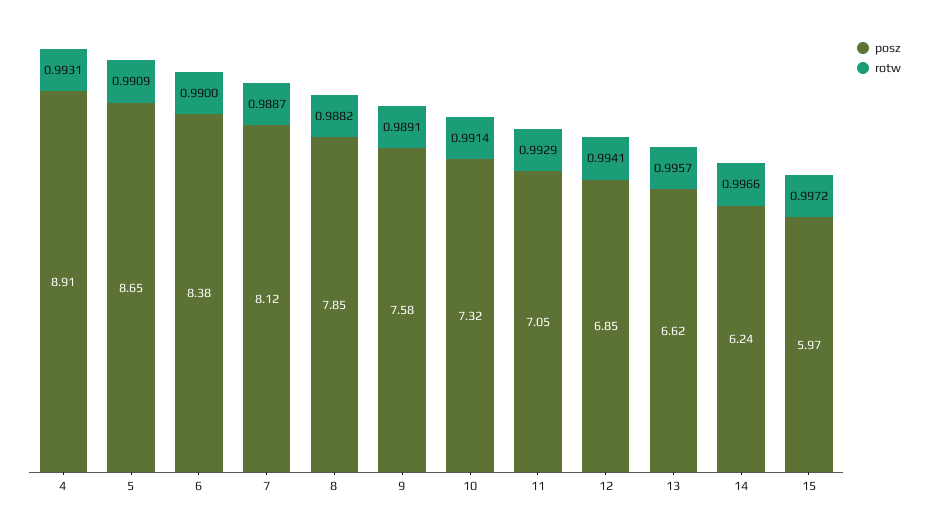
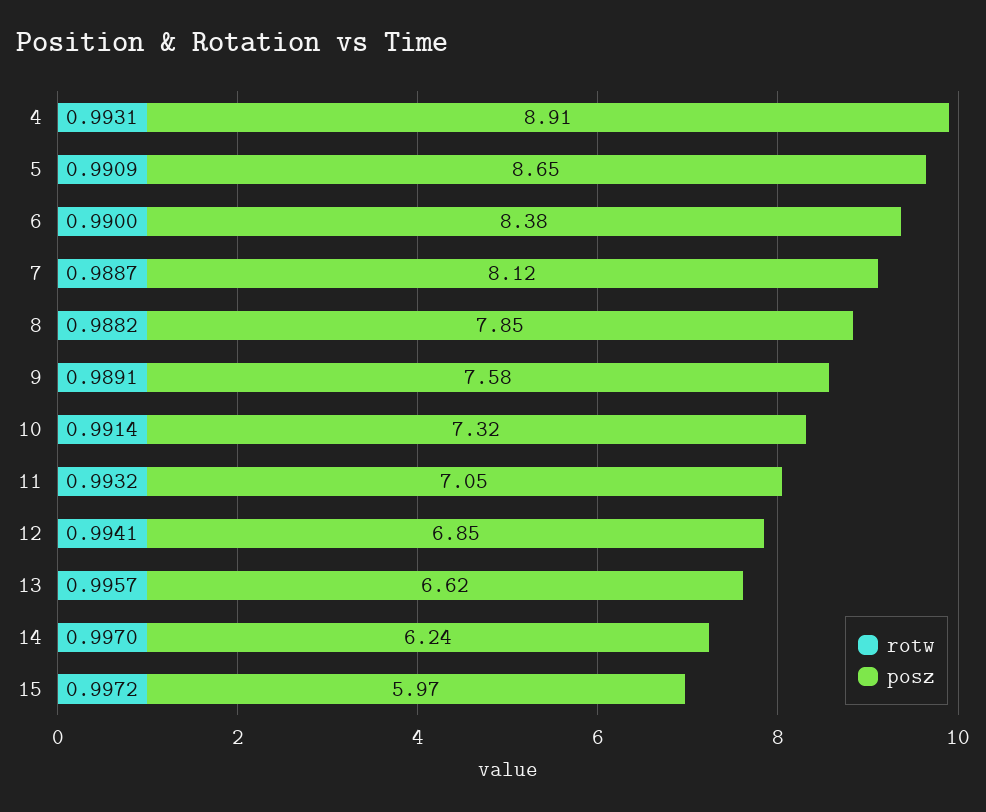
rotw, 11: 0.9929 -> 0.9932
rotw, 14: 0.9966 -> 0.997

